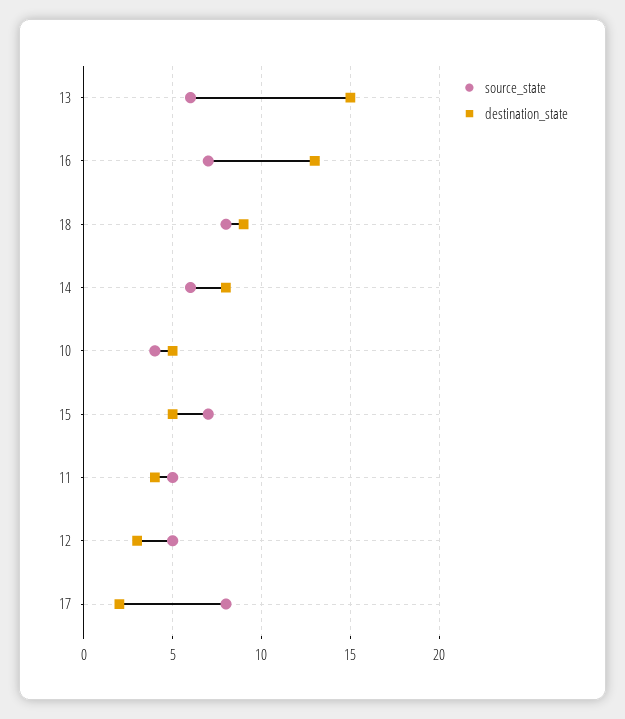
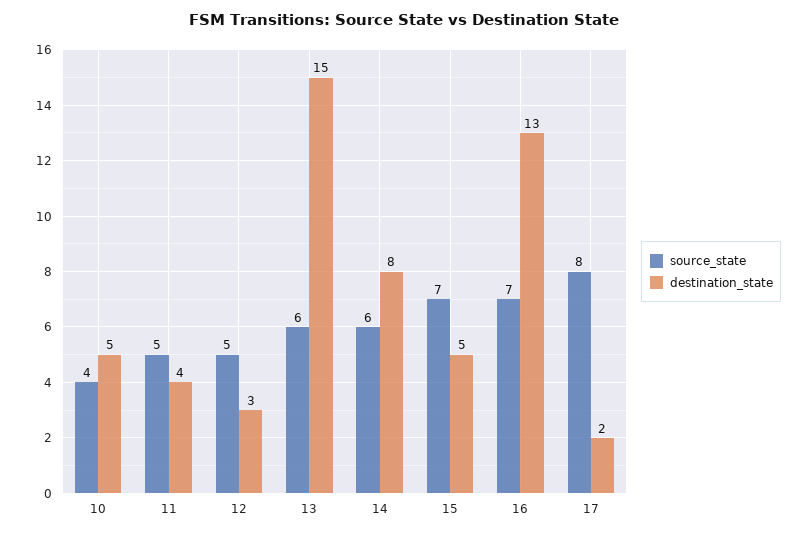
source_state, 18: 8 -> none
destination_state, 18: 9 -> none

